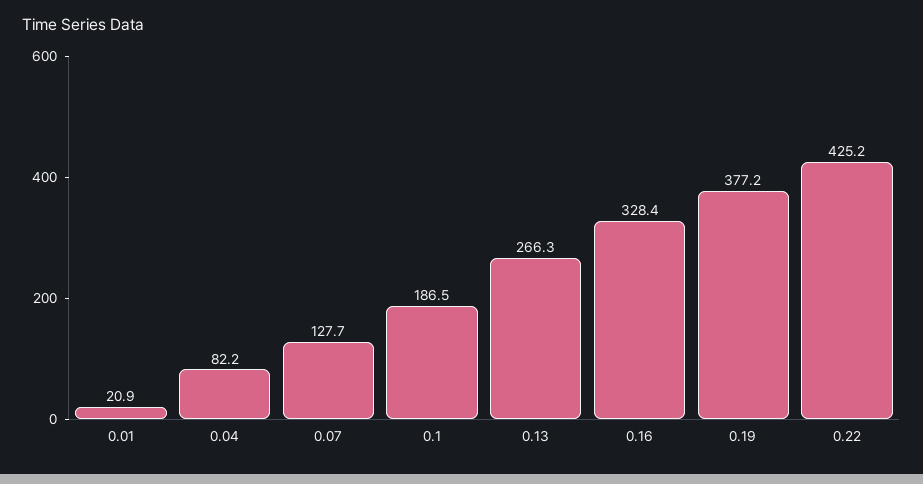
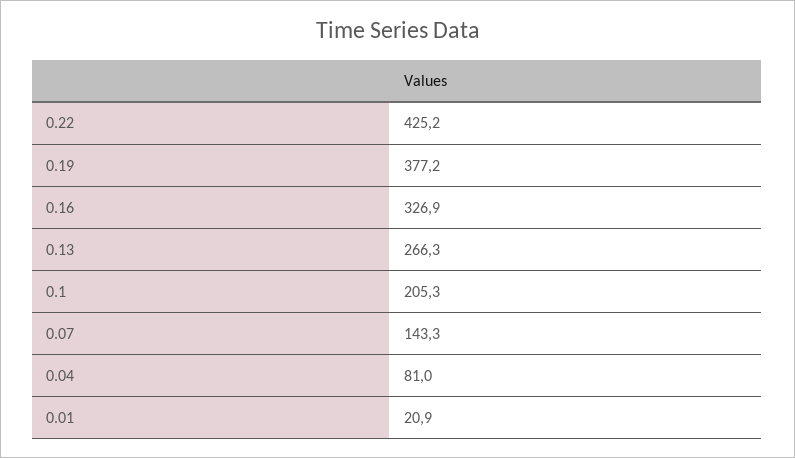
0.04: 82.2 -> 81
0.07: 127.7 -> 143.3
0.1: 186.5 -> 205.3
0.16: 328.4 -> 326.9

